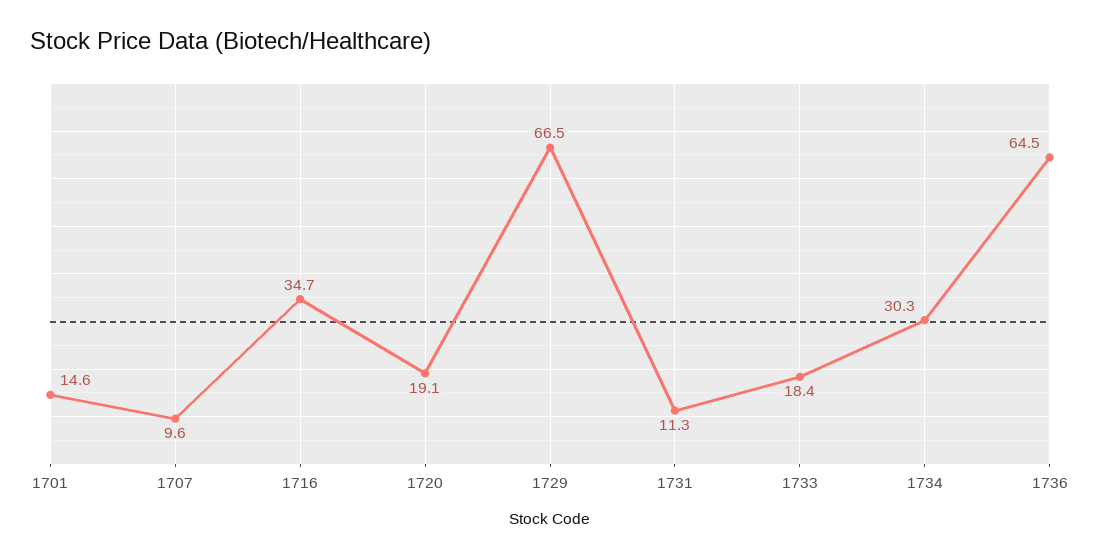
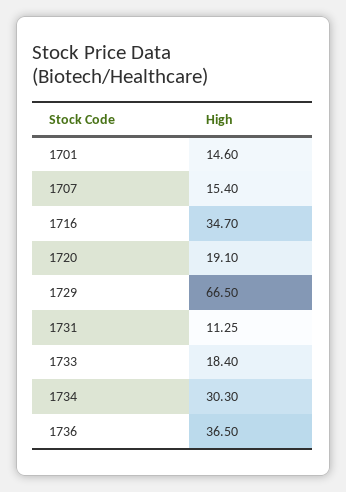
1707: 9.6 -> 15.4
1736: 64.5 -> 36.5

